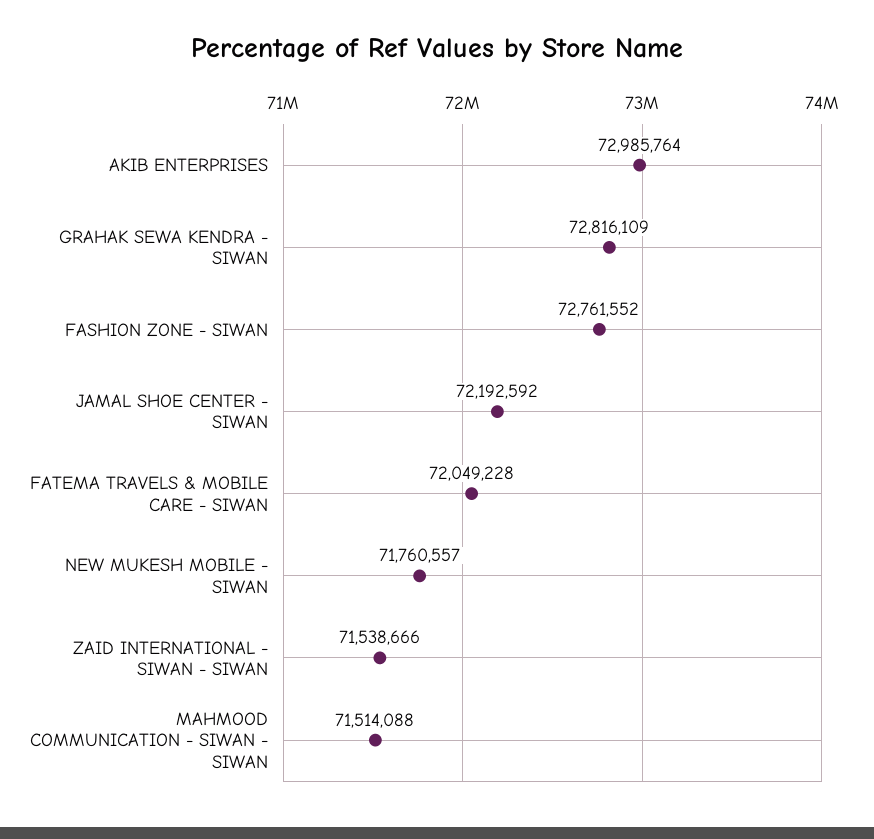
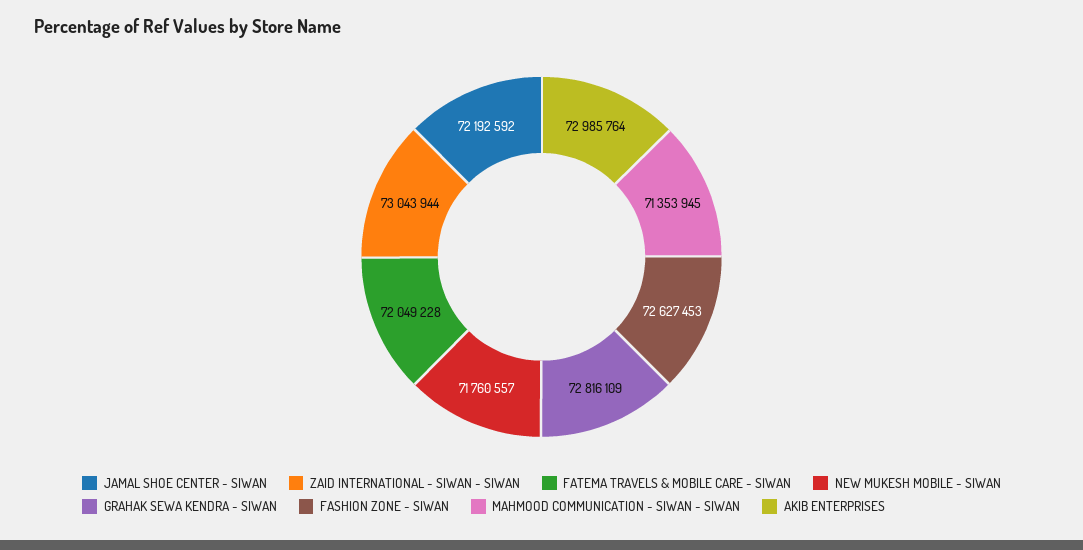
FASHION ZONE - SIWAN: 72761552 -> 72627453
ZAID INTERNATIONAL - SIWAN - SIWAN: 71538666 -> 73043944
MAHMOOD COMMUNICATION - SIWAN - SIWAN: 71514088 -> 71353945

